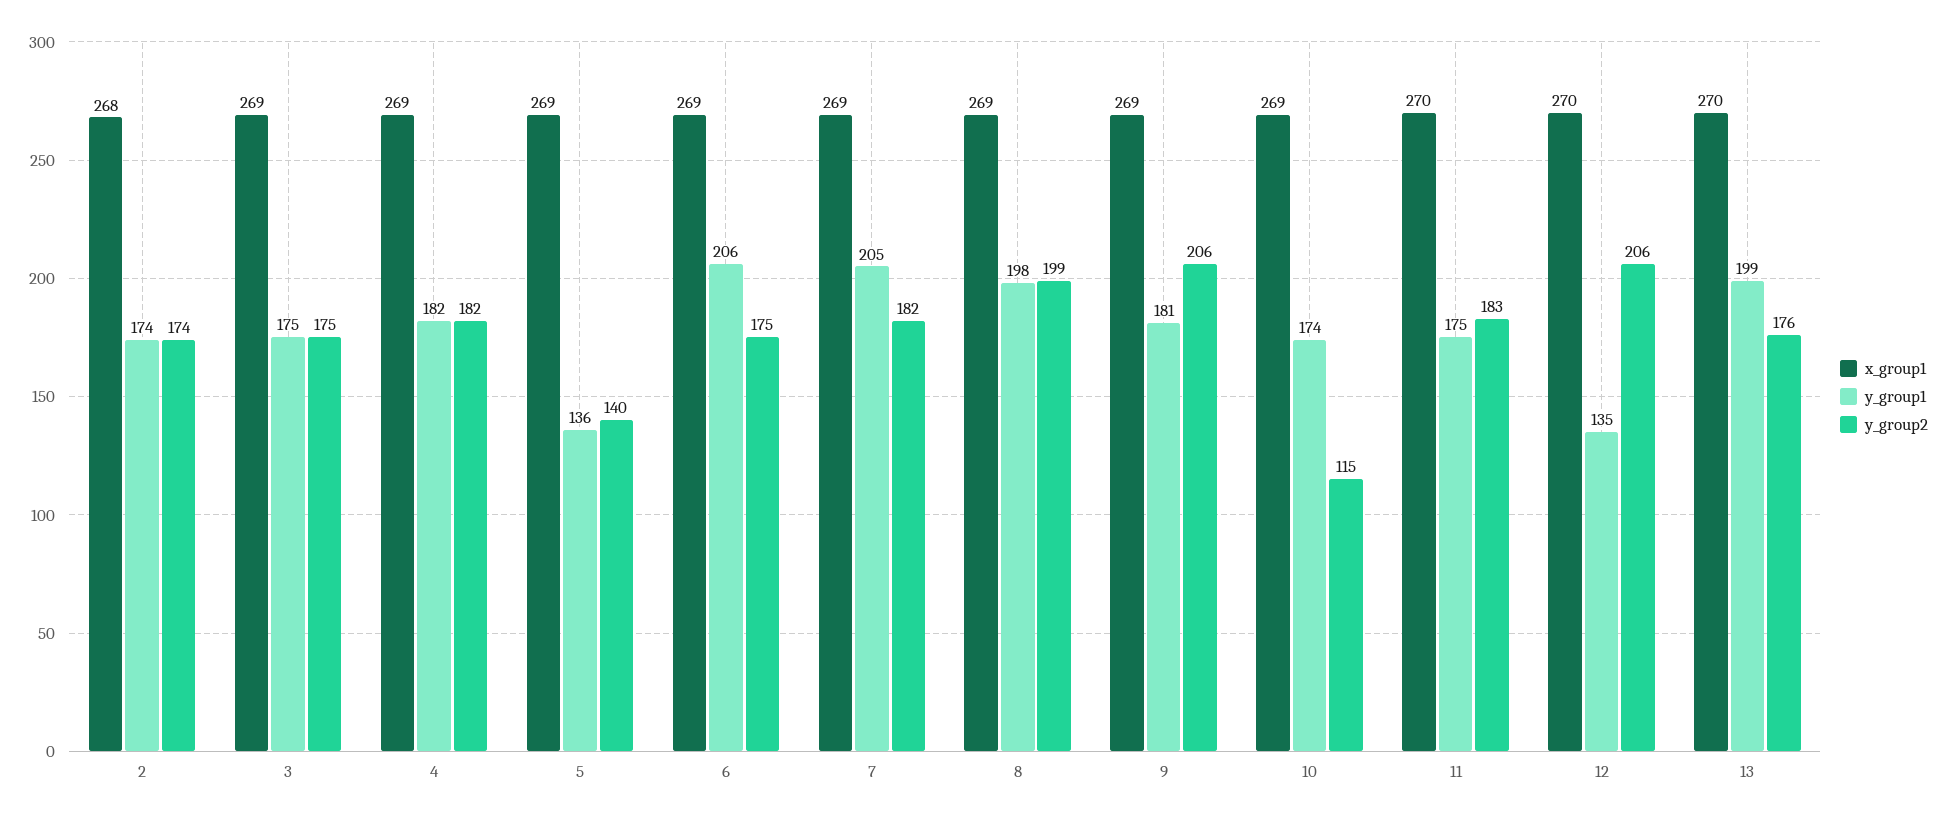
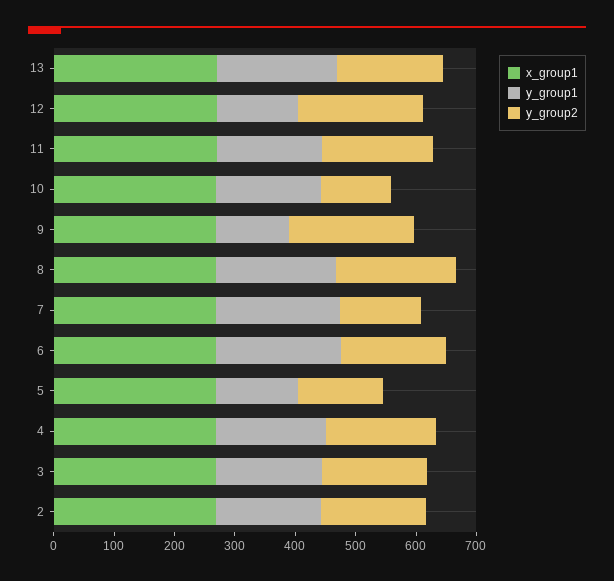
y_group2, 7: 182 -> 140
y_group1, 9: 181 -> 120

